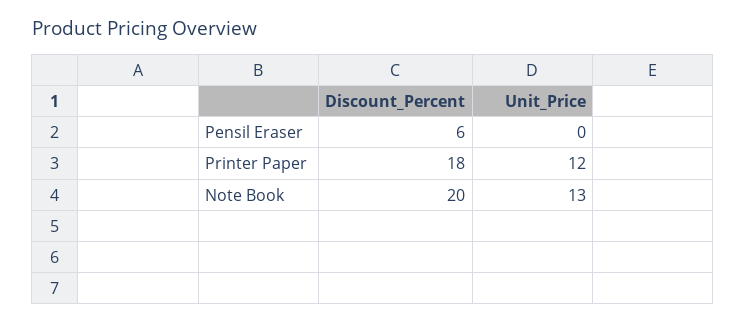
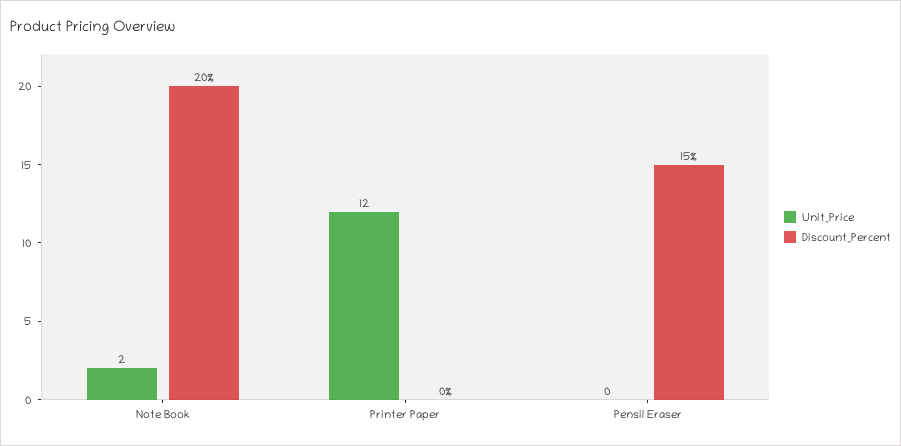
Discount_Percent, Pensil Eraser: 6 -> 15
Discount_Percent, Printer Paper: 18 -> 0
Unit_Price, Note Book: 13 -> 2

